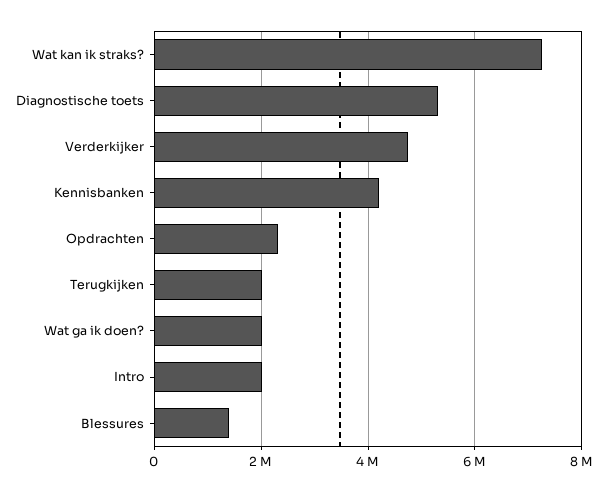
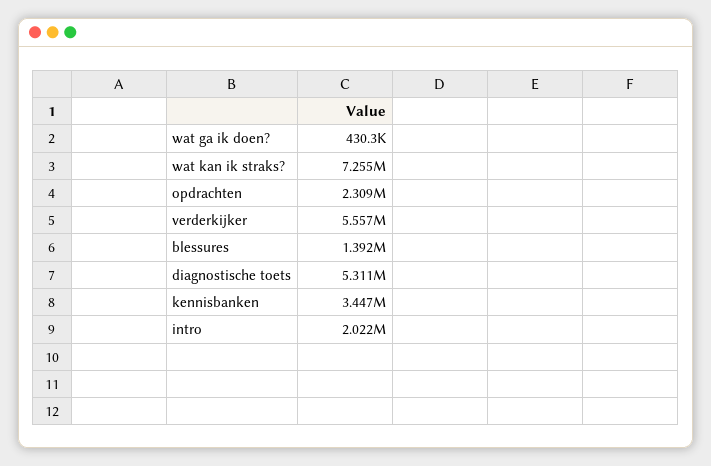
Verderkijker: 4800000 -> 5557000
Kennisbanken: 4200000 -> 3447000
Terugkijken: 2000000 -> none
Wat ga ik doen?: 2000000 -> 430300

